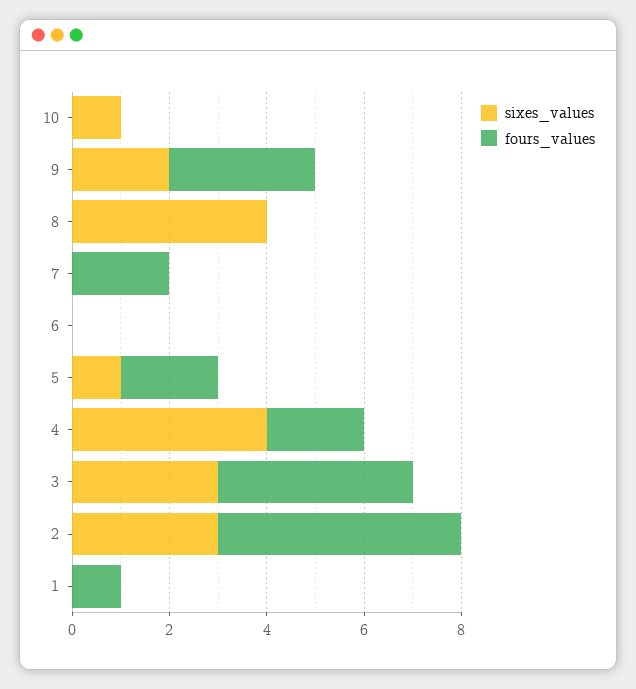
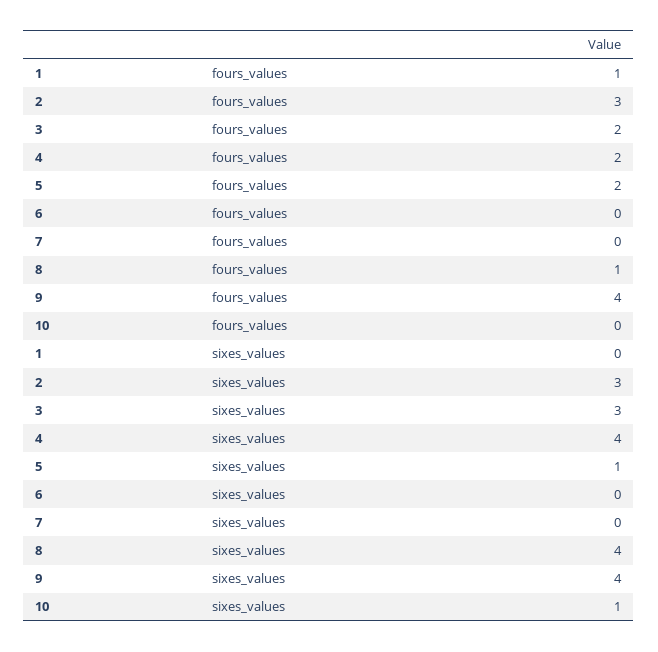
sixes_values, 9: 2 -> 4
fours_values, 9: 3 -> 4
fours_values, 8: 0 -> 1
fours_values, 7: 2 -> 0
fours_values, 3: 4 -> 2
fours_values, 2: 5 -> 3

